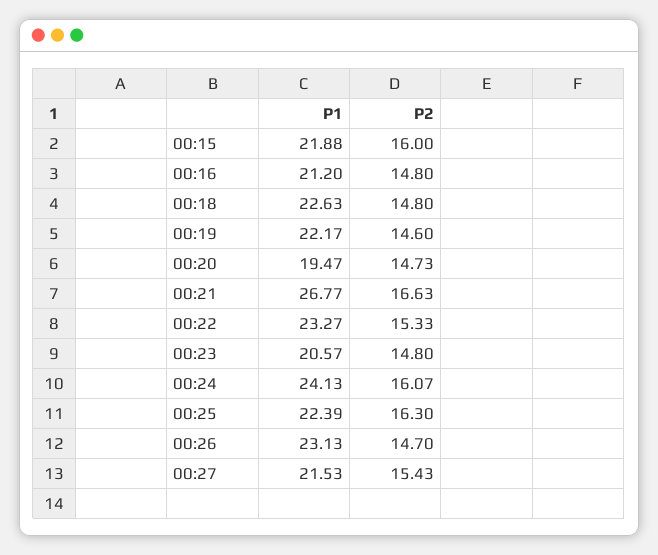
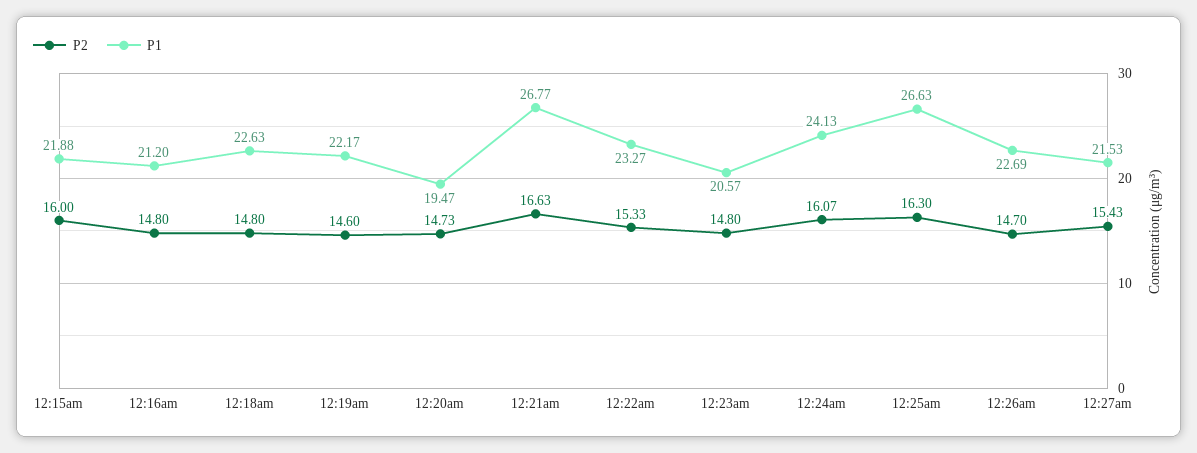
P1, 00:25: 22.39 -> 26.63
P1, 00:26: 23.13 -> 22.69

